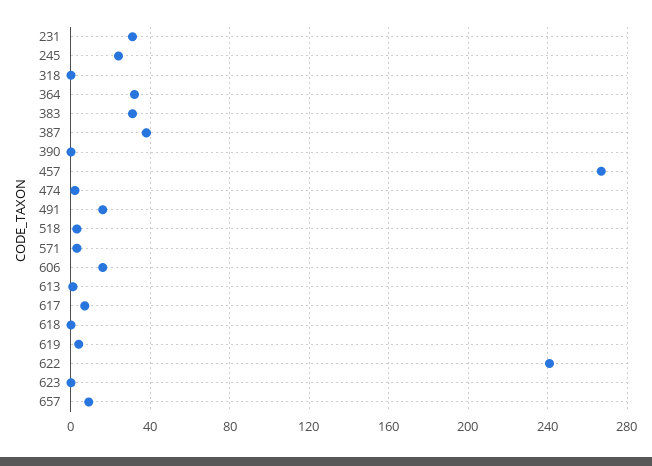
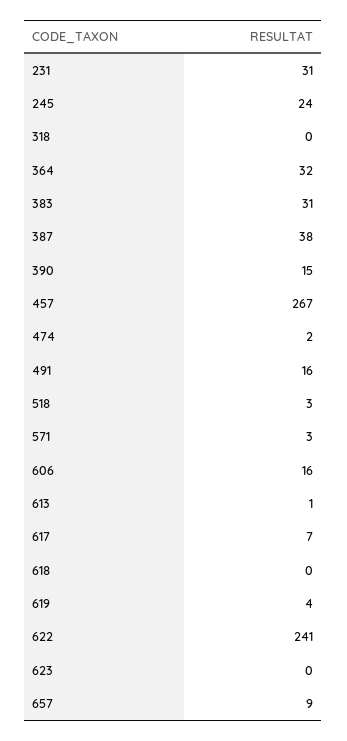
390: 0 -> 15

